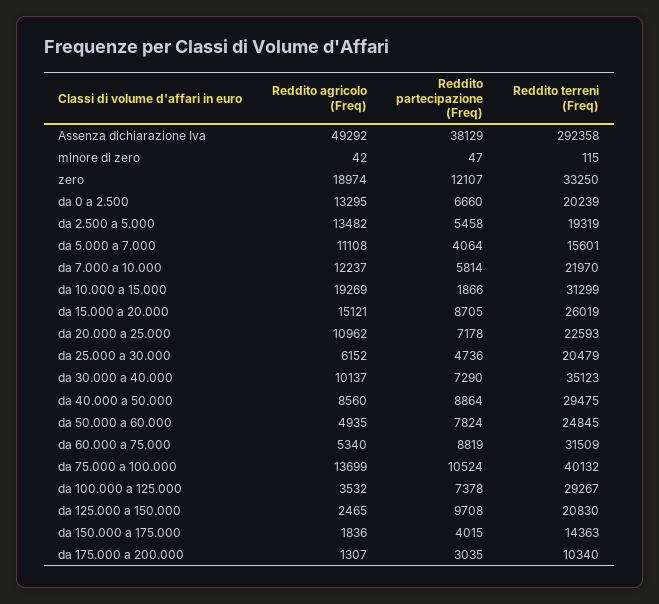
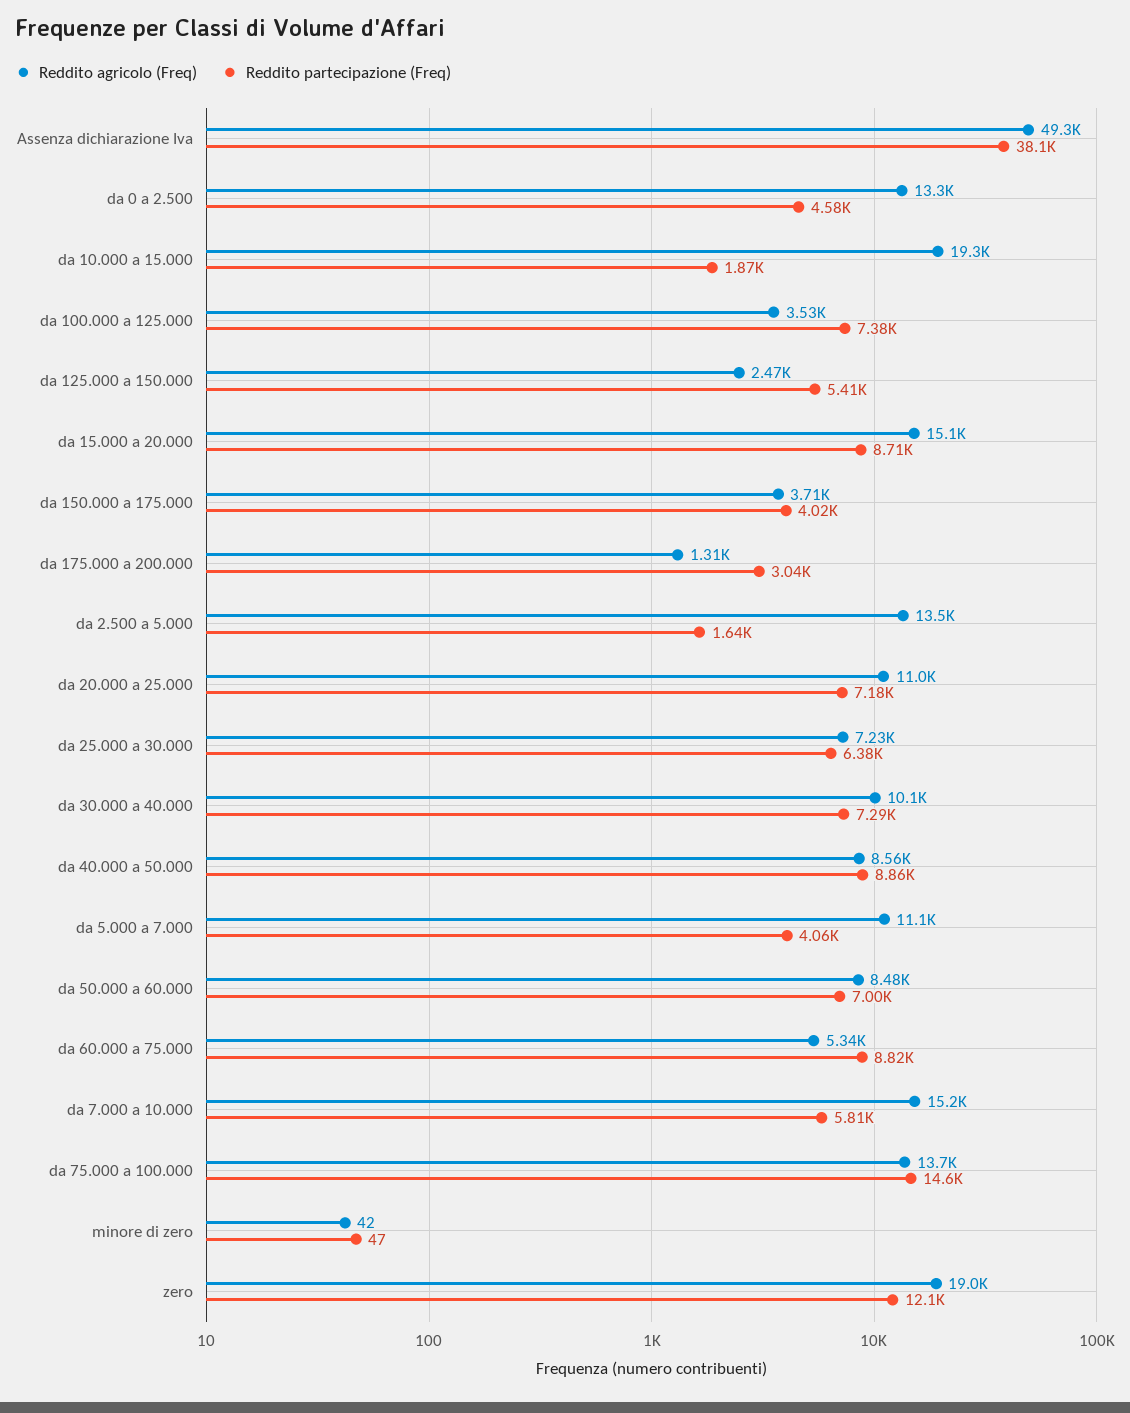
Reddito terreni (Freq), Assenza dichiarazione Iva: 292358 -> none
Reddito terreni (Freq), minore di zero: 115 -> none
Reddito terreni (Freq), zero: 33250 -> none
Reddito partecipazione (Freq), da 0 a 2.500: 6660 -> 4580
Reddito terreni (Freq), da 0 a 2.500: 20239 -> none
Reddito partecipazione (Freq), da 2.500 a 5.000: 5458 -> 1640
Reddito terreni (Freq), da 2.500 a 5.000: 19319 -> none
Reddito terreni (Freq), da 5.000 a 7.000: 15601 -> none
Reddito agricolo (Freq), da 7.000 a 10.000: 12237 -> 15200
Reddito terreni (Freq), da 7.000 a 10.000: 21970 -> none
Reddito terreni (Freq), da 10.000 a 15.000: 31299 -> none
Reddito terreni (Freq), da 15.000 a 20.000: 26019 -> none
Reddito terreni (Freq), da 20.000 a 25.000: 22593 -> none
Reddito agricolo (Freq), da 25.000 a 30.000: 6152 -> 7230
Reddito partecipazione (Freq), da 25.000 a 30.000: 4736 -> 6380
Reddito terreni (Freq), da 25.000 a 30.000: 20479 -> none
Reddito terreni (Freq), da 30.000 a 40.000: 35123 -> none
Reddito terreni (Freq), da 40.000 a 50.000: 29475 -> none
Reddito agricolo (Freq), da 50.000 a 60.000: 4935 -> 8480
Reddito partecipazione (Freq), da 50.000 a 60.000: 7824 -> 7000
Reddito terreni (Freq), da 50.000 a 60.000: 24845 -> none
Reddito terreni (Freq), da 60.000 a 75.000: 31509 -> none
Reddito partecipazione (Freq), da 75.000 a 100.000: 10524 -> 14600
Reddito terreni (Freq), da 75.000 a 100.000: 40132 -> none
Reddito terreni (Freq), da 100.000 a 125.000: 29267 -> none
Reddito partecipazione (Freq), da 125.000 a 150.000: 9708 -> 5410
Reddito terreni (Freq), da 125.000 a 150.000: 20830 -> none
Reddito agricolo (Freq), da 150.000 a 175.000: 1836 -> 3710
Reddito terreni (Freq), da 150.000 a 175.000: 14363 -> none
Reddito terreni (Freq), da 175.000 a 200.000: 10340 -> none

